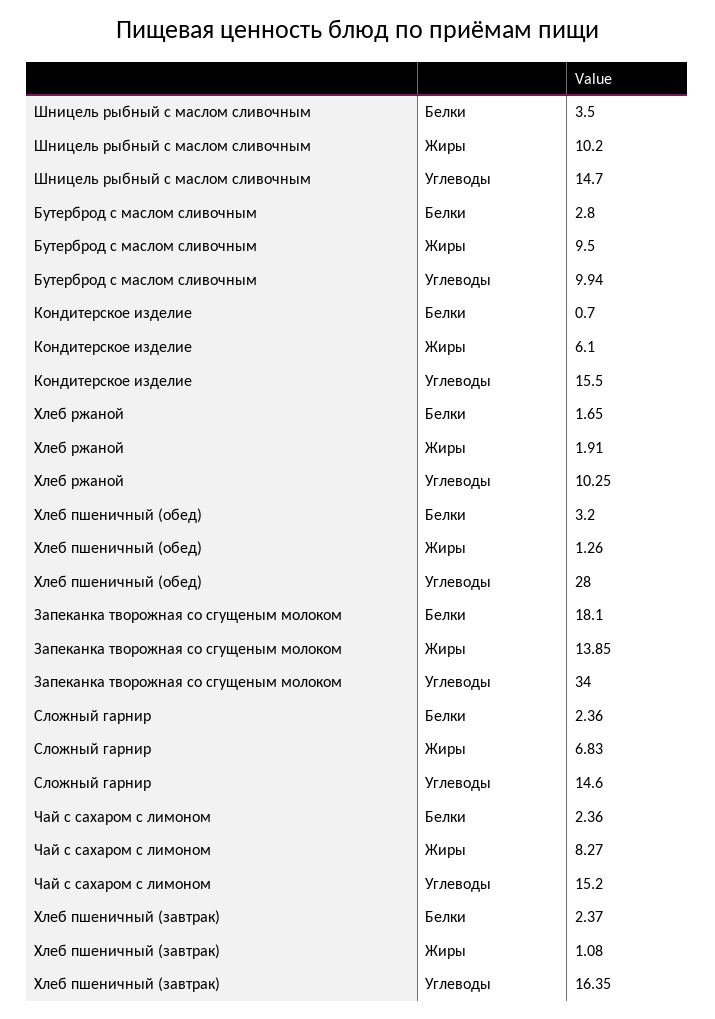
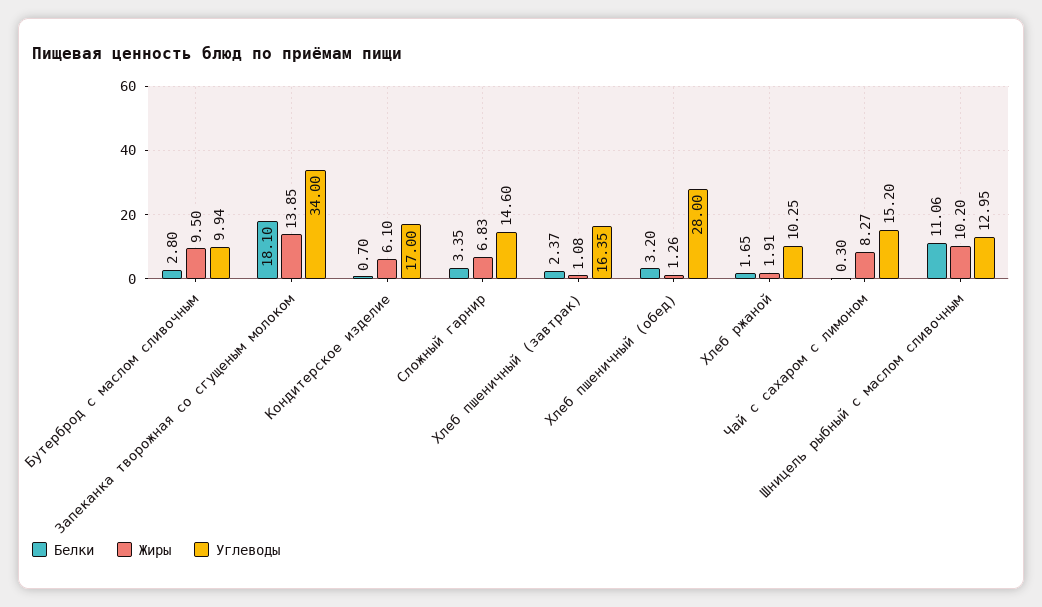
Белки, Шницель рыбный с маслом сливочным: 3.5 -> 11.06
Углеводы, Шницель рыбный с маслом сливочным: 14.7 -> 12.95
Углеводы, Кондитерское изделие: 15.5 -> 17
Белки, Сложный гарнир: 2.36 -> 3.35
Белки, Чай с сахаром с лимоном: 2.36 -> 0.3

